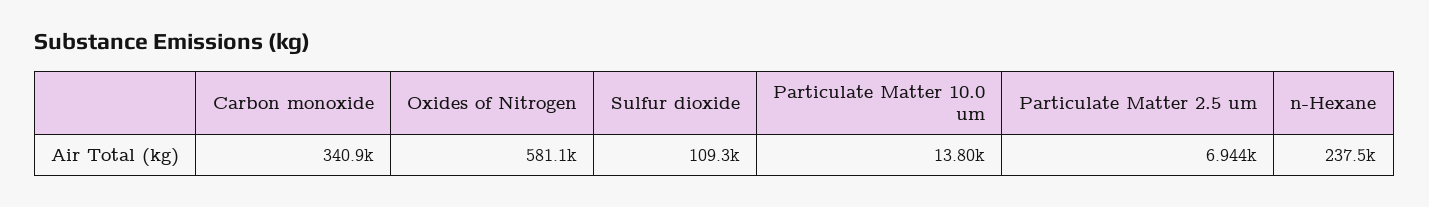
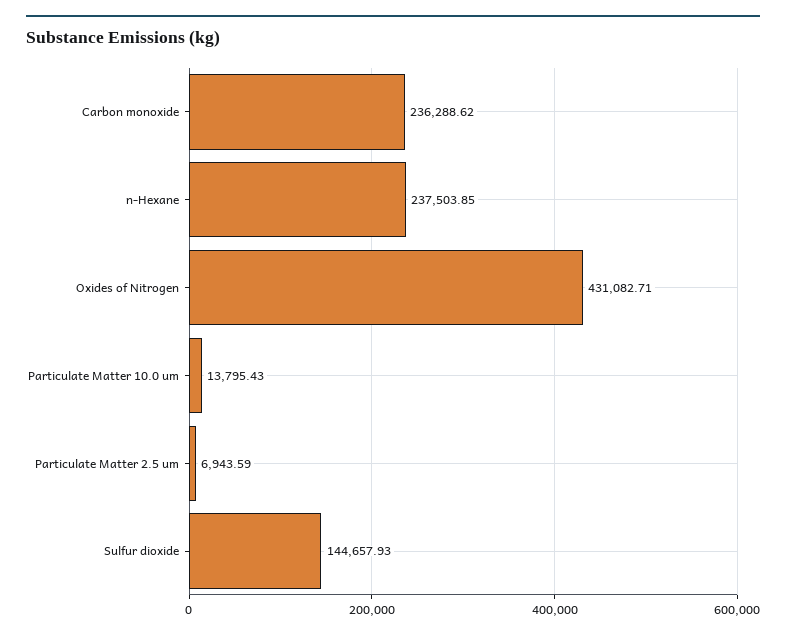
Carbon monoxide: 340900 -> 236288.62
Oxides of Nitrogen: 581100 -> 431082.71
Sulfur dioxide: 109300 -> 144657.93

